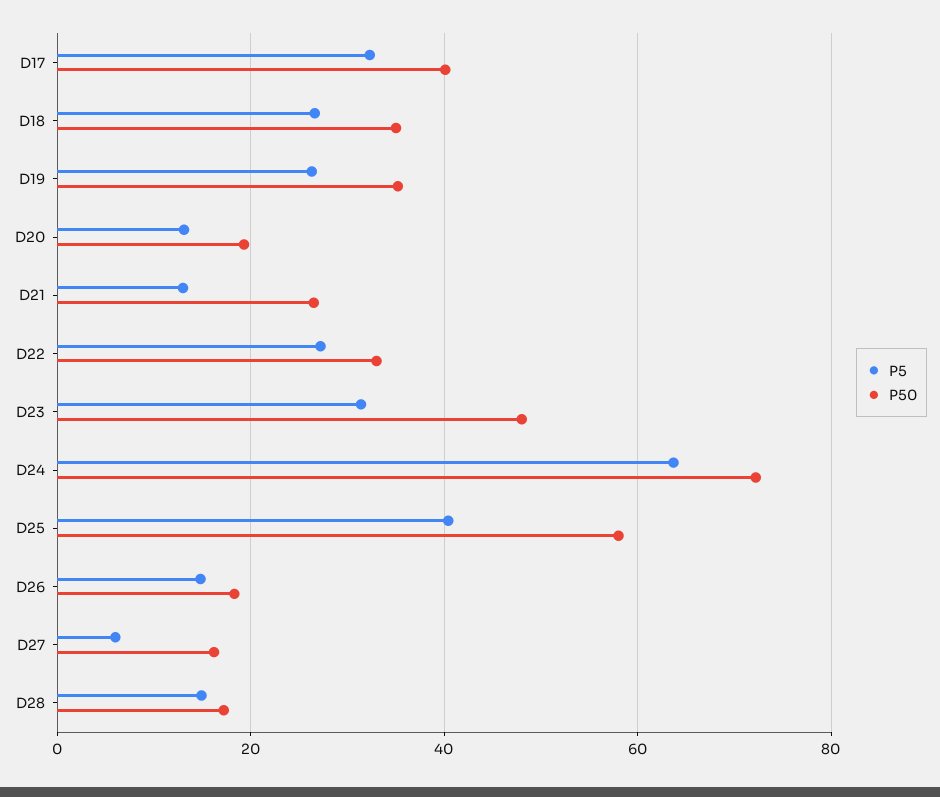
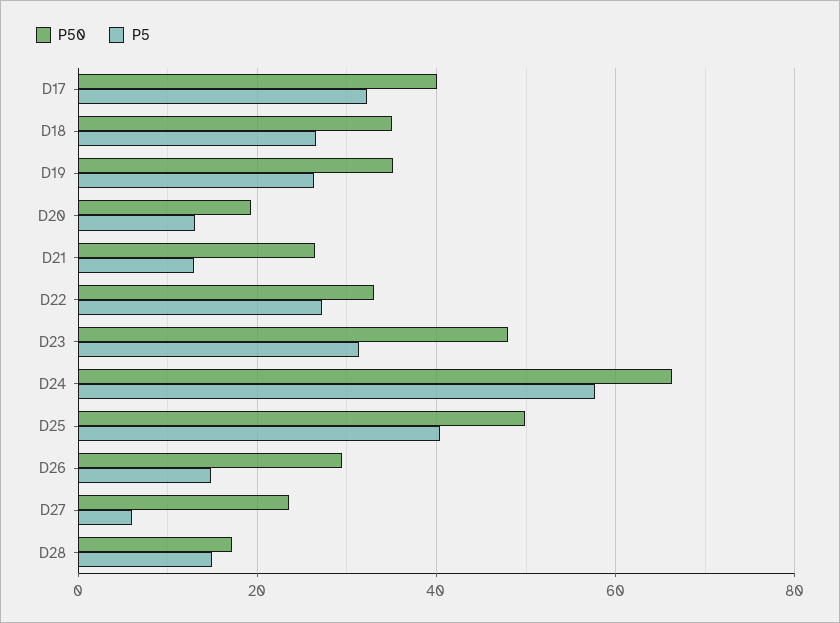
P5, D24: 64 -> 58
P50, D24: 72 -> 66
P50, D25: 58 -> 50
P50, D26: 18 -> 30
P50, D27: 16 -> 24

